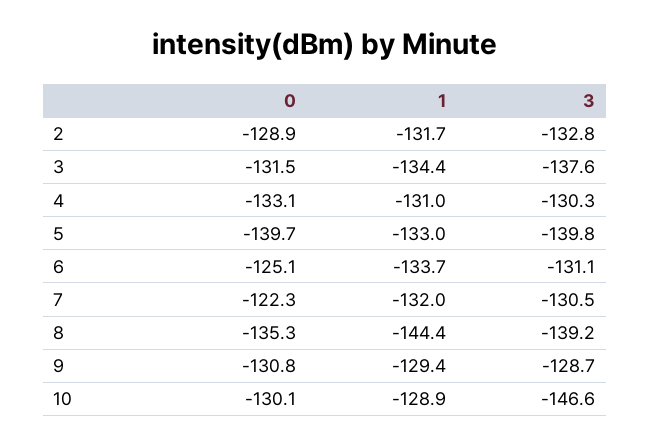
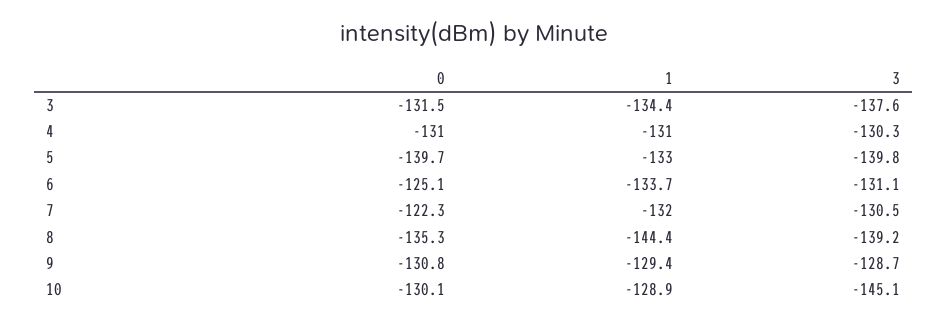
0, 2: -128.9 -> none
1, 2: -131.7 -> none
3, 2: -132.8 -> none
0, 4: -133.1 -> -131
3, 10: -146.6 -> -145.1

